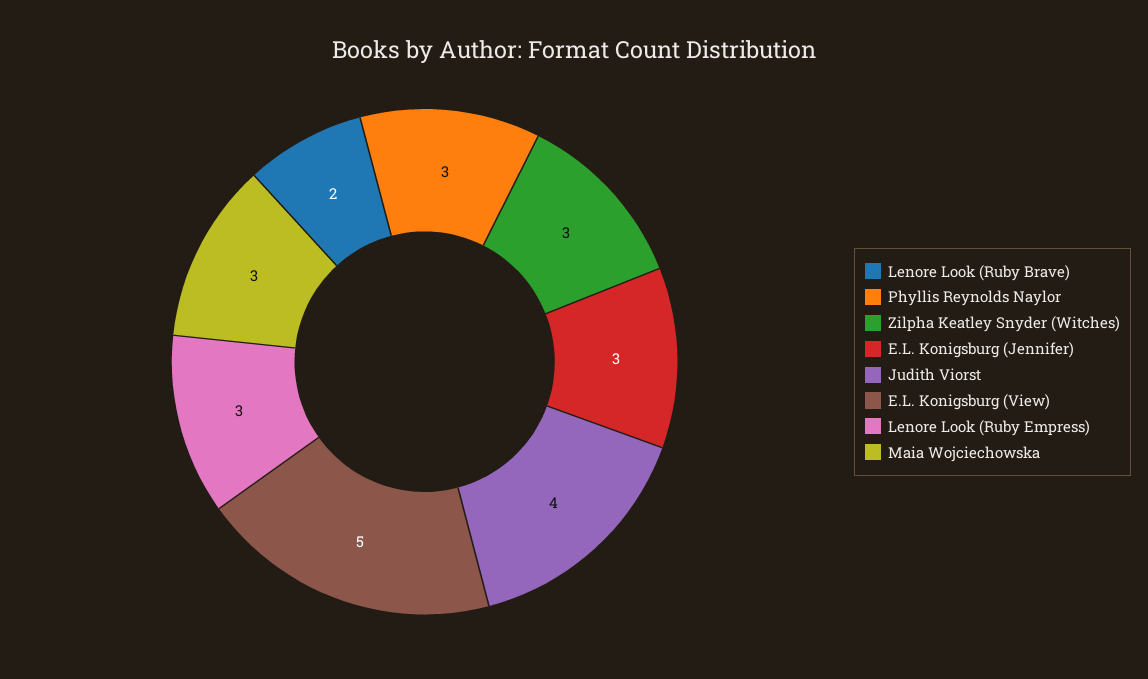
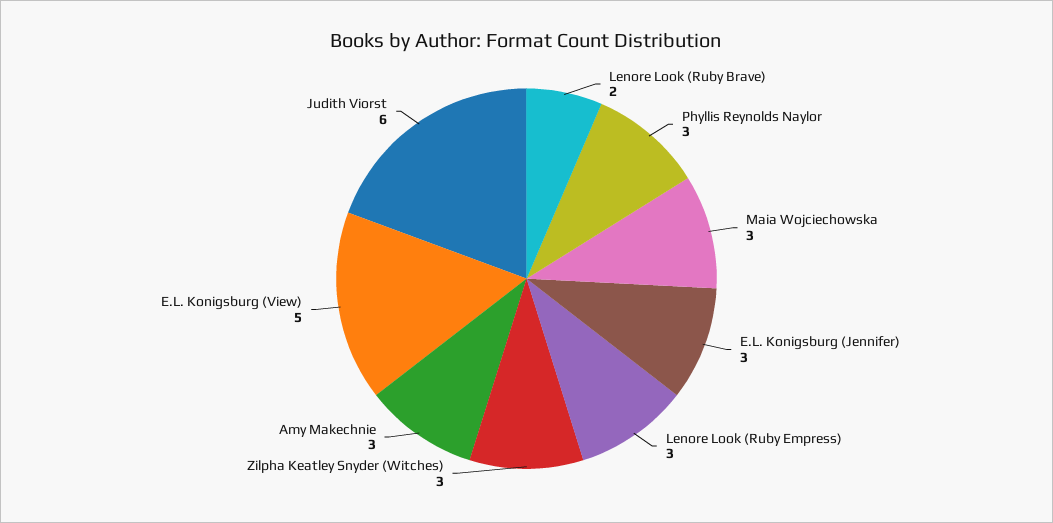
Judith Viorst: 4 -> 6
Amy Makechnie: none -> 3

